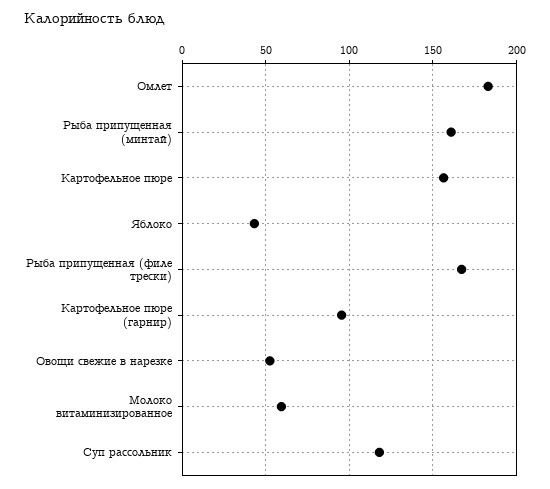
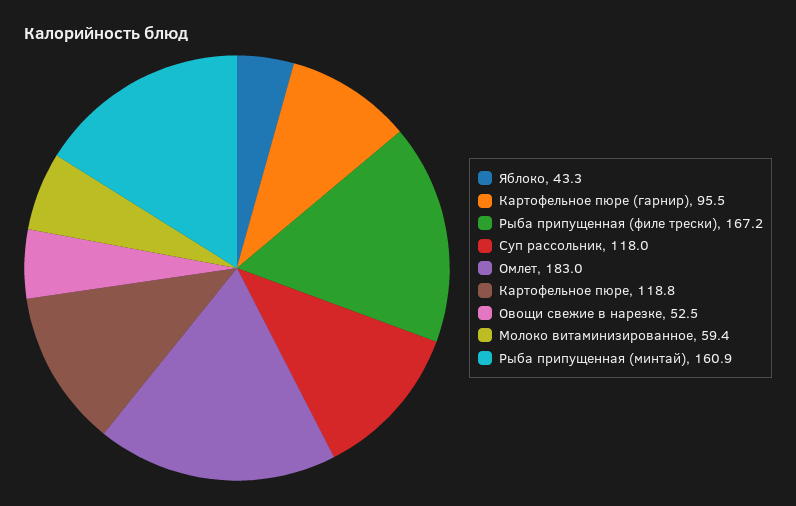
Картофельное пюре: 155 -> 118.8

